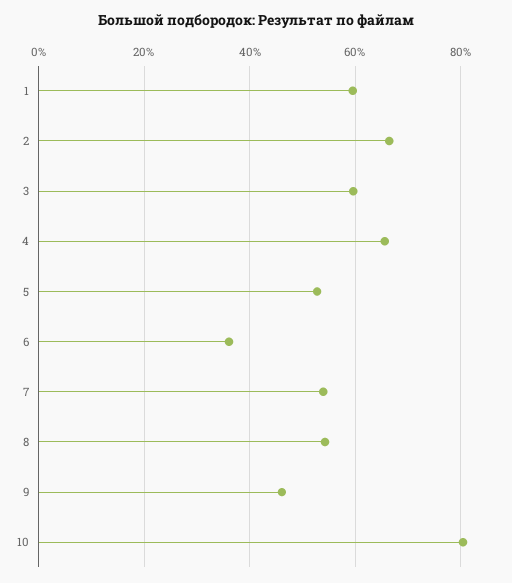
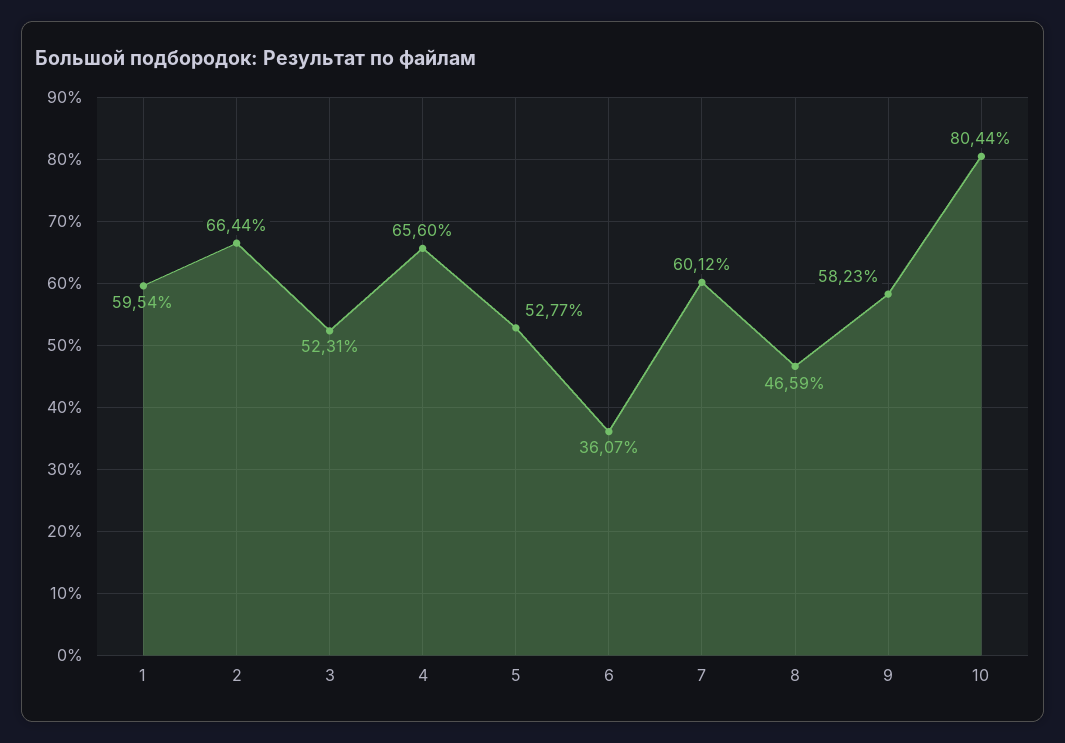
3: 60 -> 52.31
7: 54 -> 60.12
8: 54 -> 46.59
9: 46 -> 58.23

